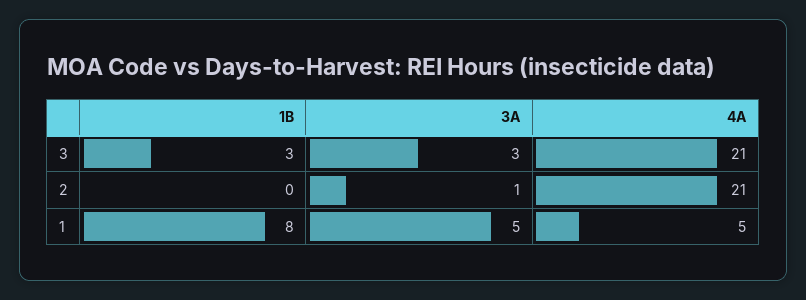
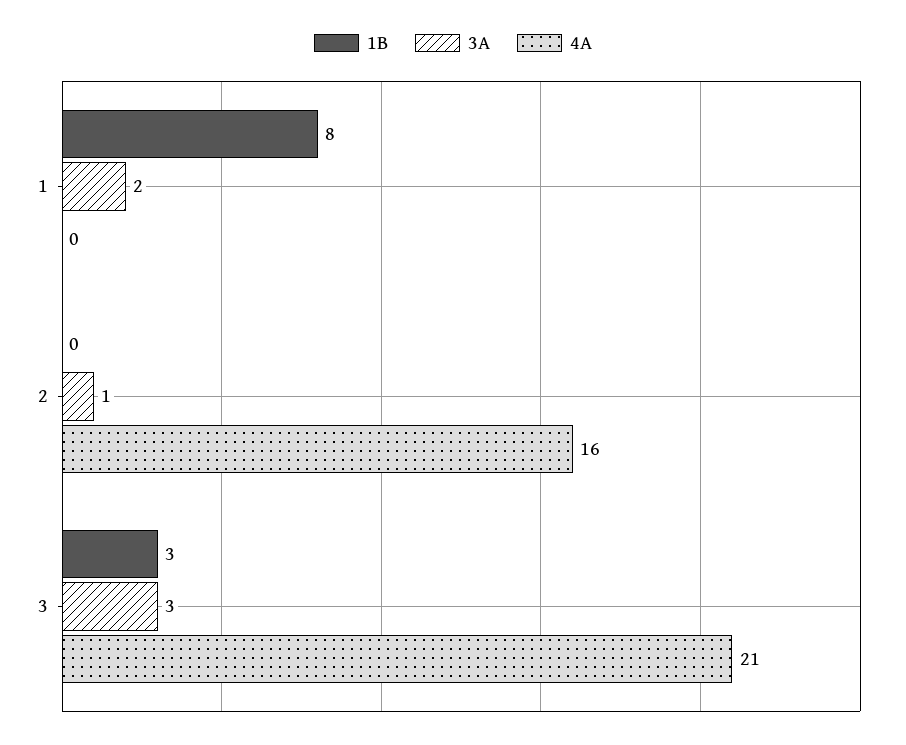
4A, 2: 21 -> 16
3A, 1: 5 -> 2
4A, 1: 5 -> 0

